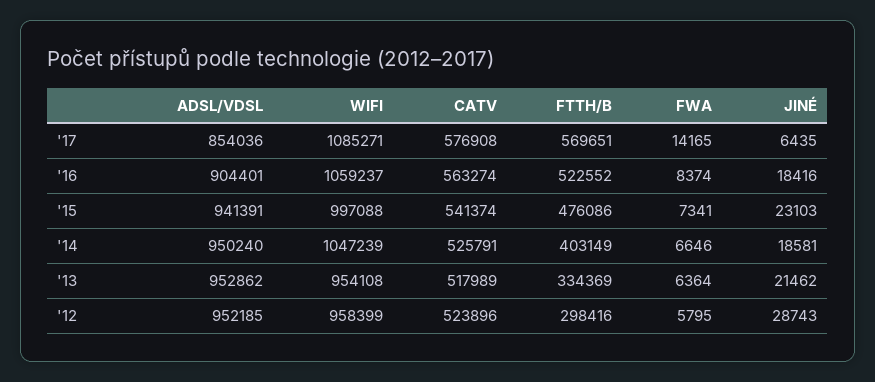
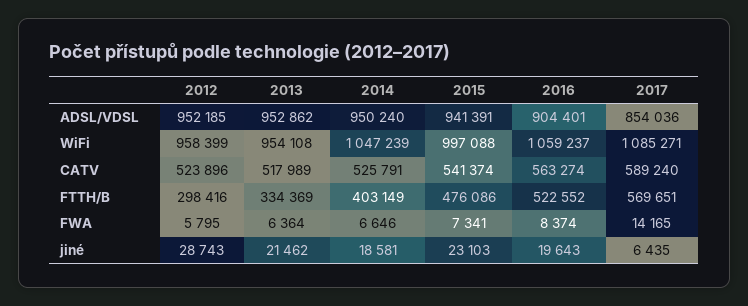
CATV, '17: 576908 -> 589240
JINÉ, '16: 18416 -> 19643

